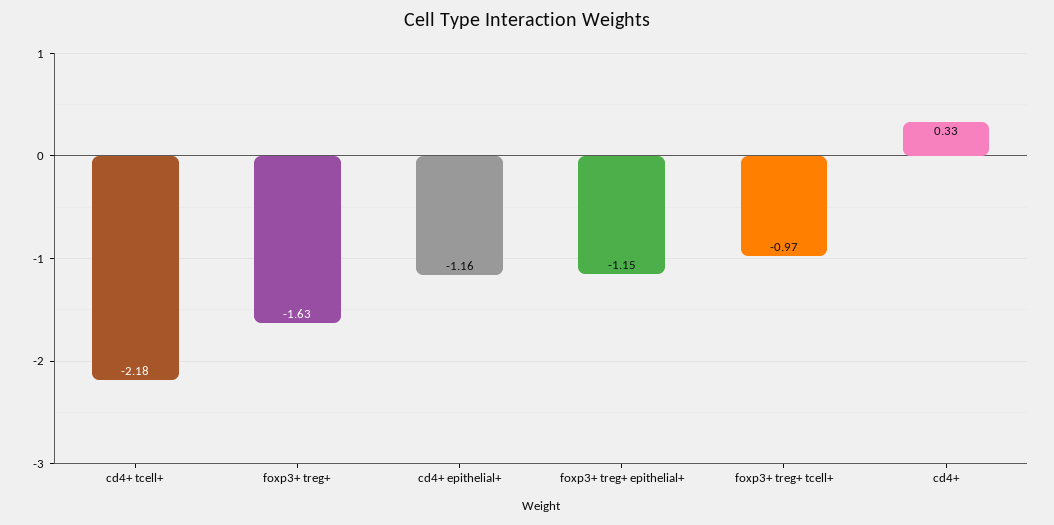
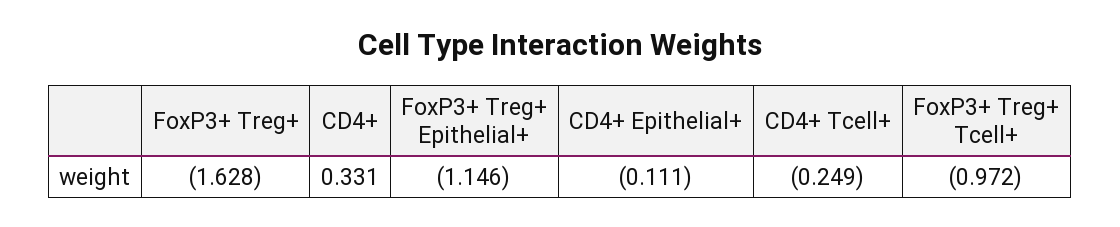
cd4+ tcell+: -2.18 -> -0.249
cd4+ epithelial+: -1.16 -> -0.111

